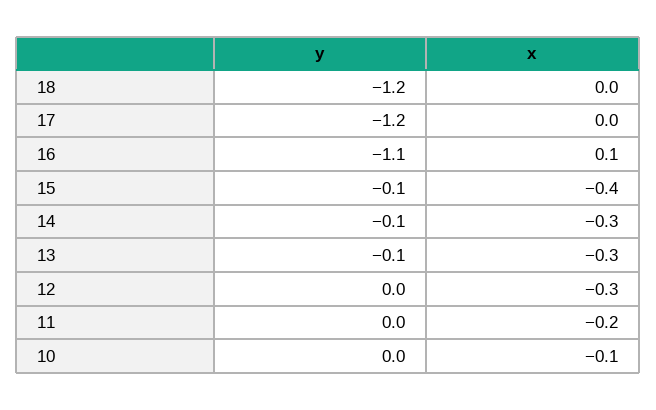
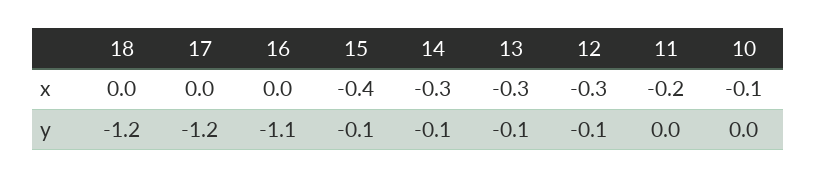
x, 16: 0.1 -> 0
y, 12: 0 -> -0.1

